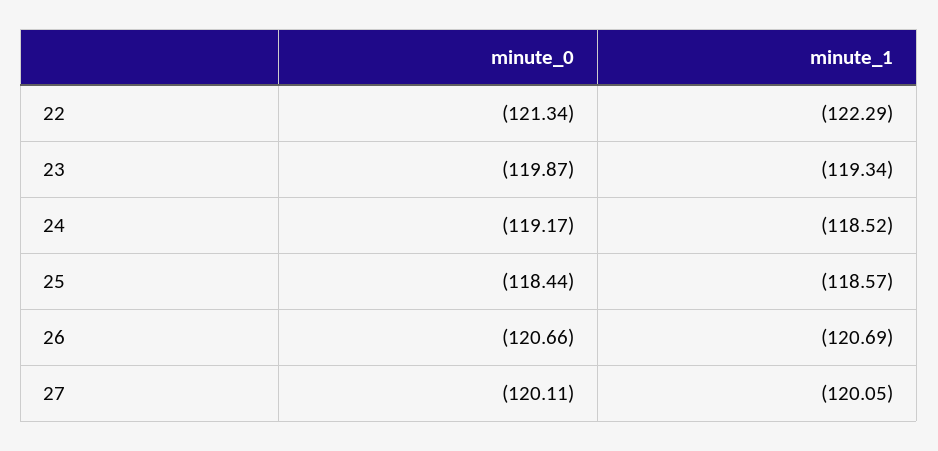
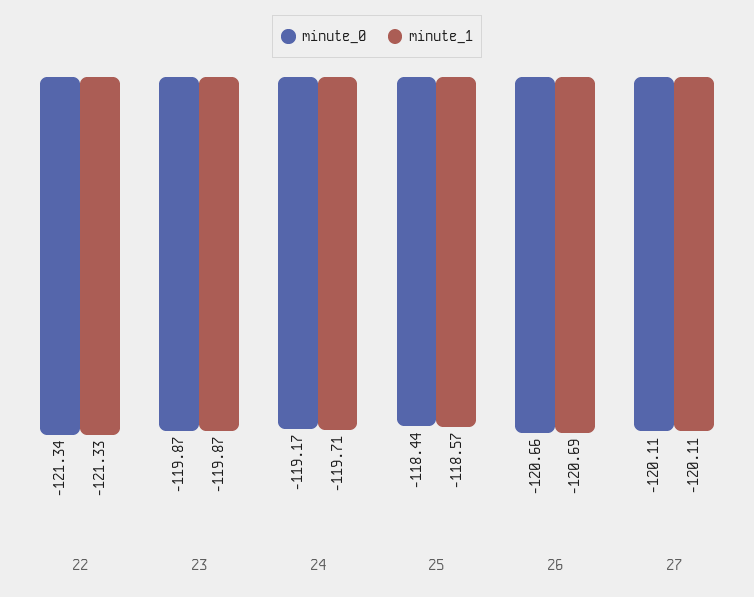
minute_1, 22: -122.29 -> -121.33
minute_1, 23: -119.34 -> -119.87
minute_1, 24: -118.52 -> -119.71
minute_1, 27: -120.05 -> -120.11

